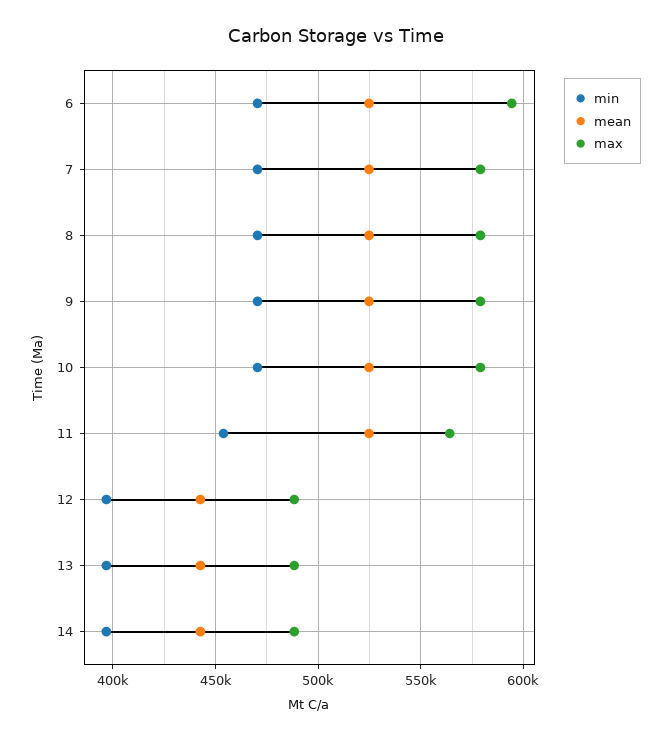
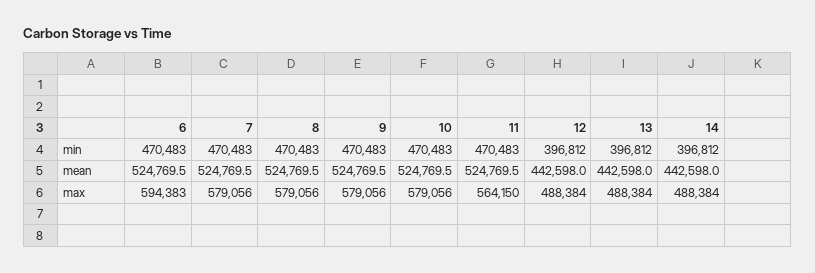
min, 11: 455000 -> 470483

